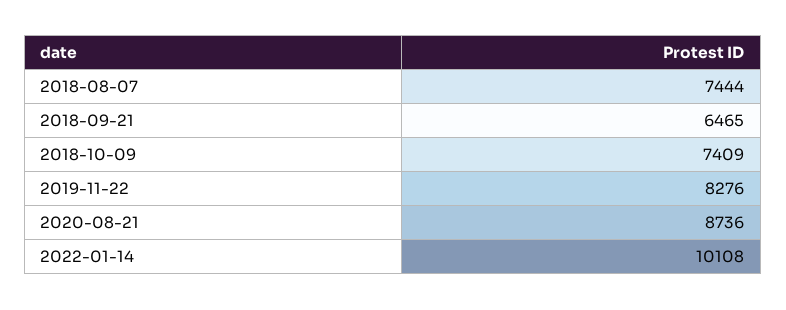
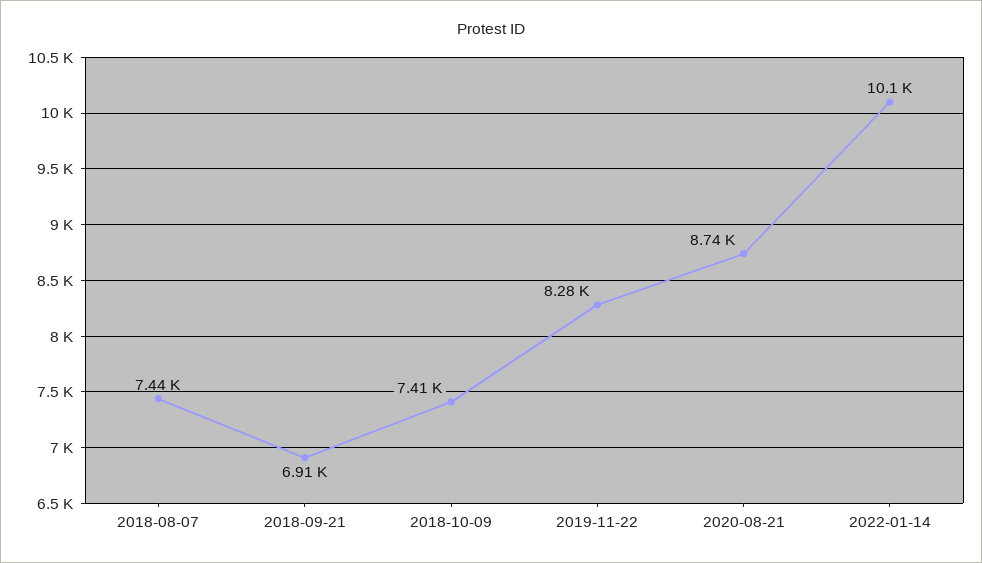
2018-09-21: 6465 -> 6910

